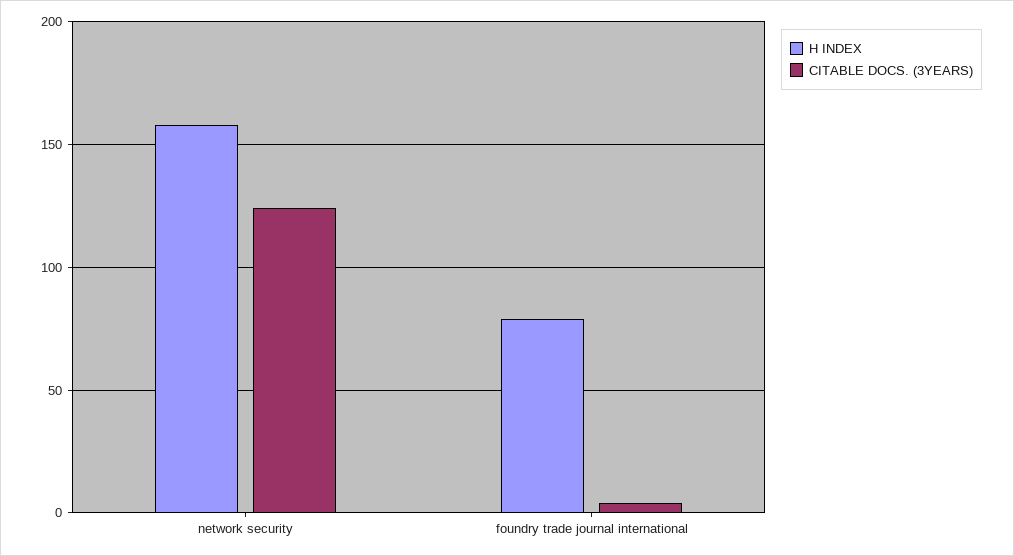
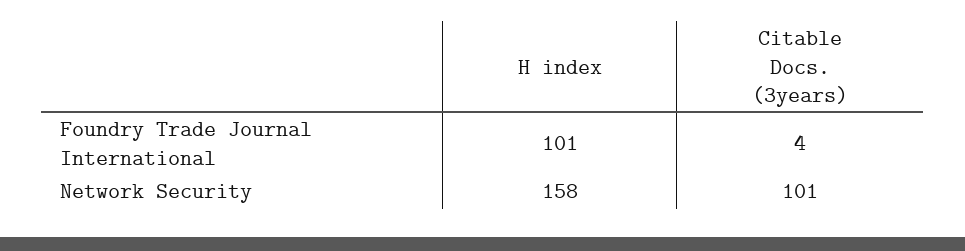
CITABLE DOCS. (3YEARS), network security: 125 -> 101
H INDEX, foundry trade journal international: 80 -> 101

